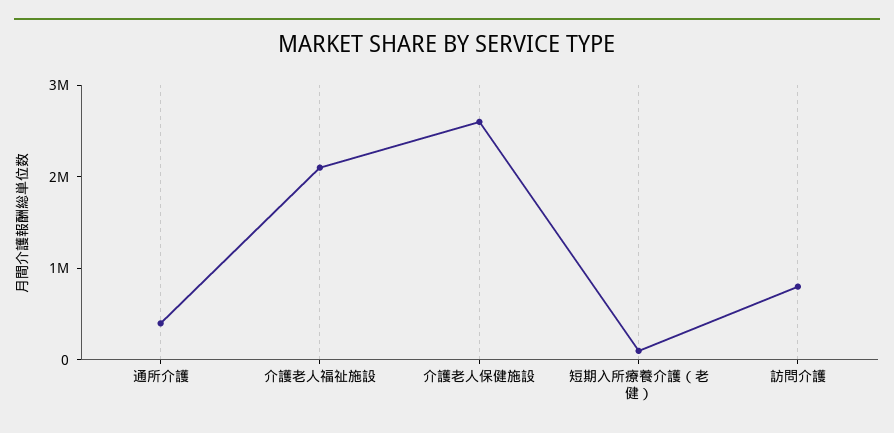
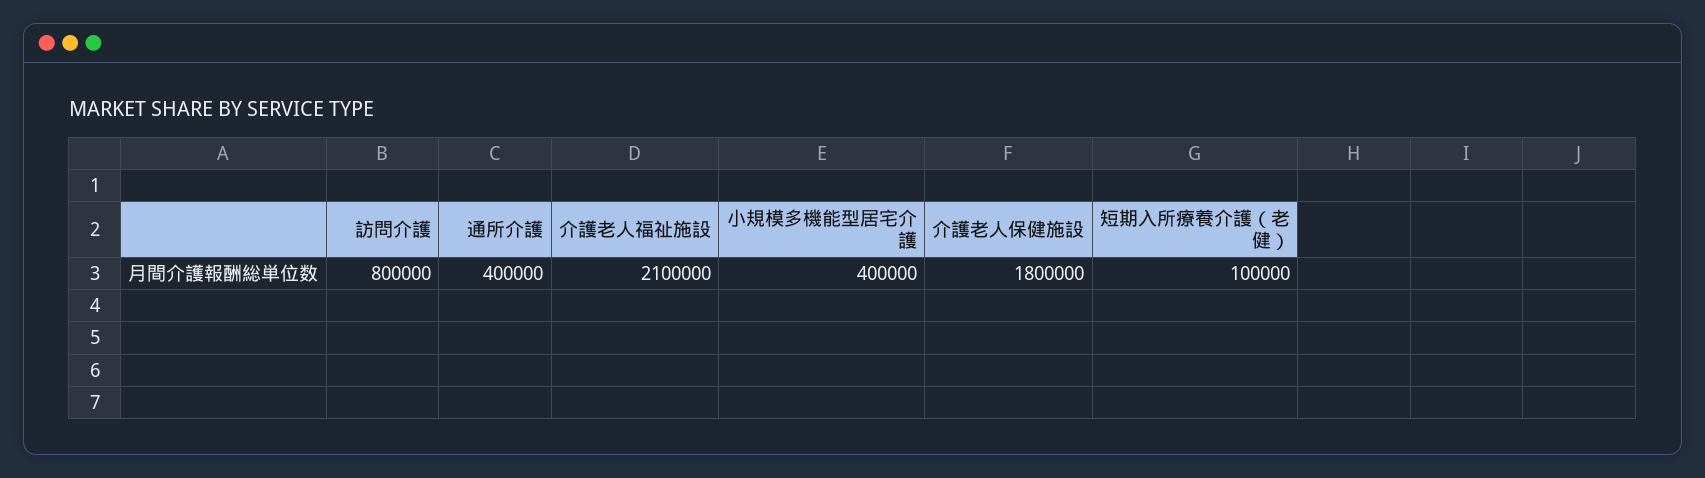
介護老人保健施設: 2600000 -> 1800000
小規模多機能型居宅介護: none -> 400000

